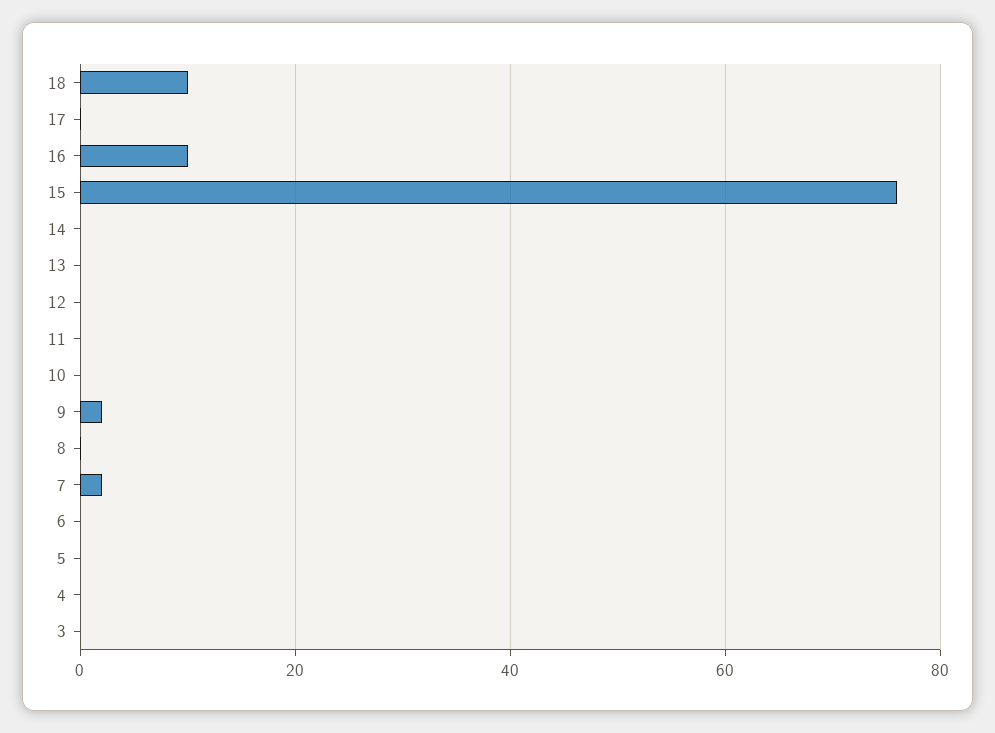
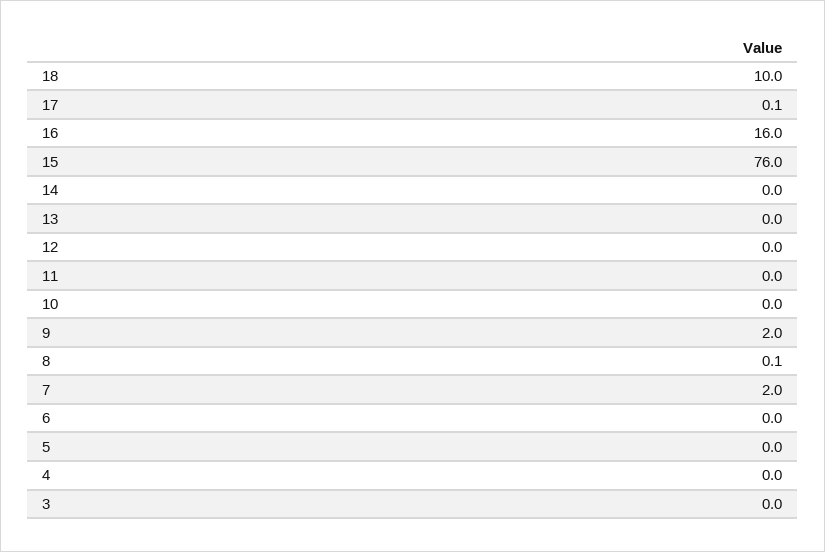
16: 10 -> 16

